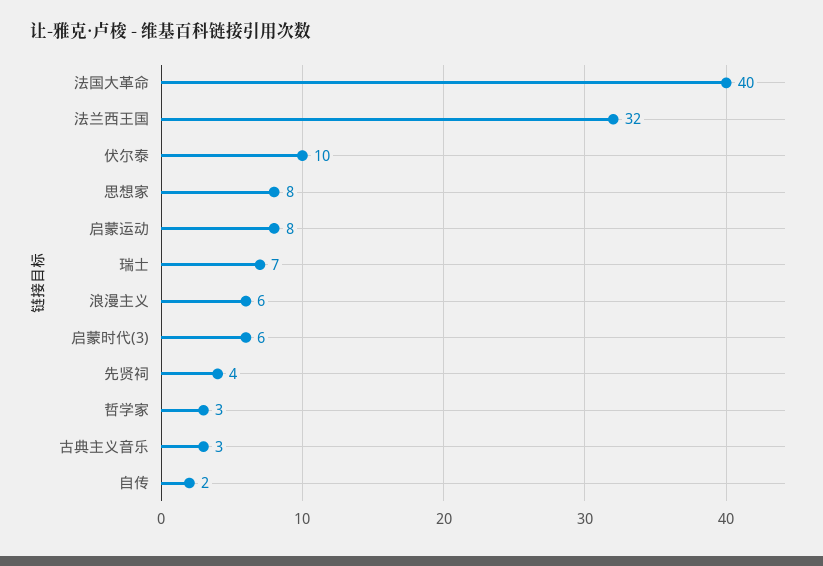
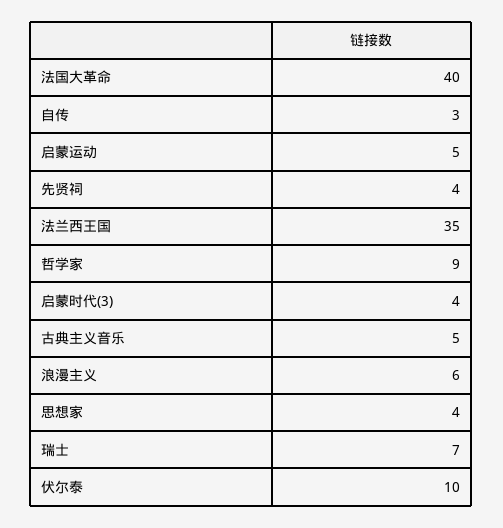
法兰西王国: 32 -> 35
思想家: 8 -> 4
启蒙运动: 8 -> 5
启蒙时代(3): 6 -> 4
哲学家: 3 -> 9
古典主义音乐: 3 -> 5
自传: 2 -> 3

